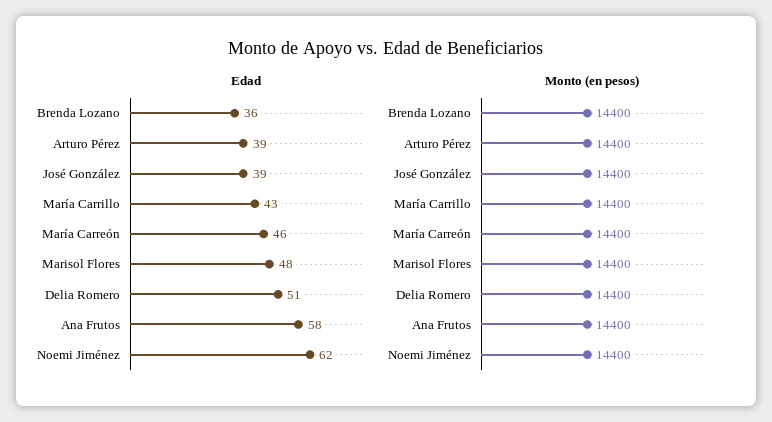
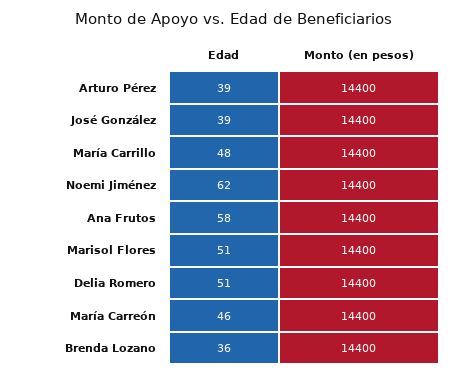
Edad, María Carrillo: 43 -> 48
Edad, Marisol Flores: 48 -> 51

